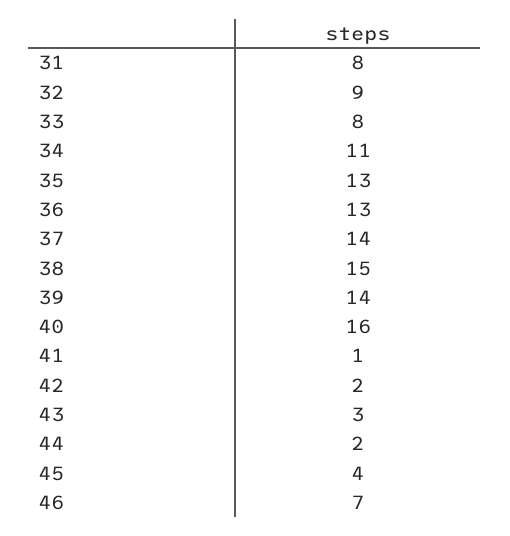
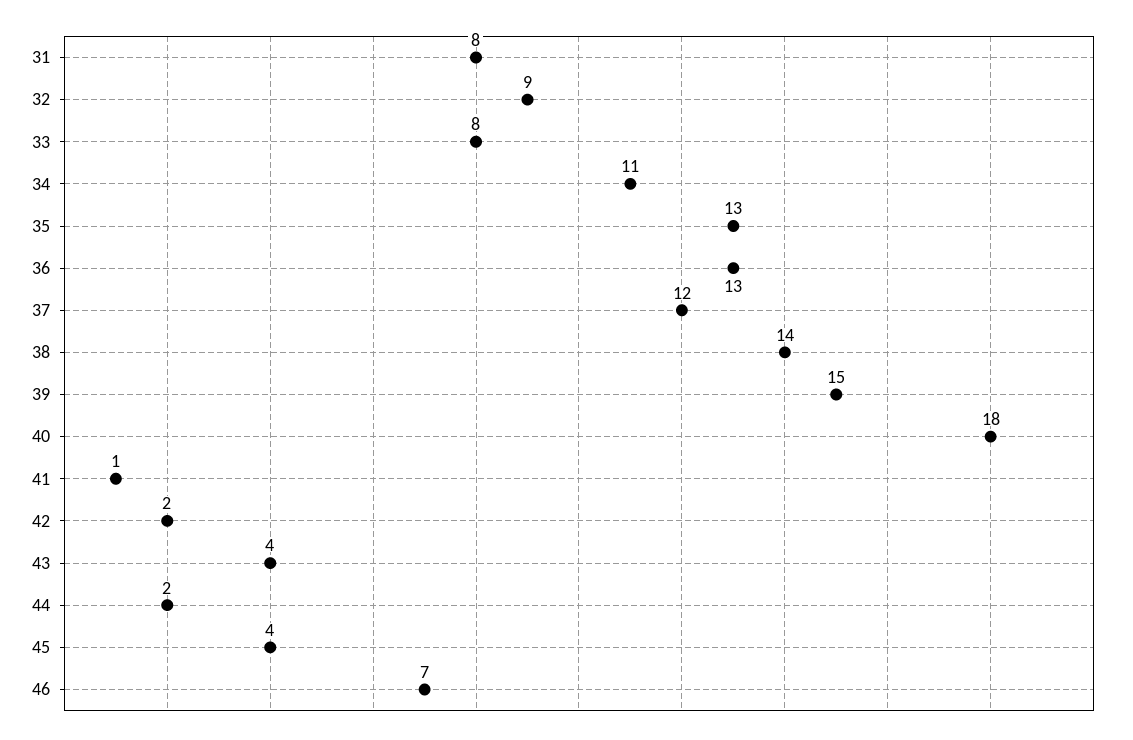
37: 14 -> 12
38: 15 -> 14
39: 14 -> 15
40: 16 -> 18
43: 3 -> 4

